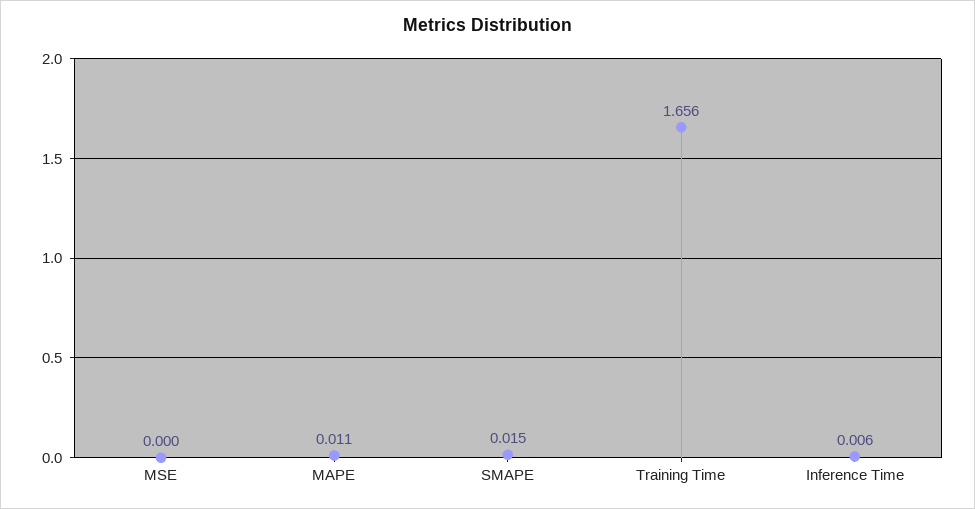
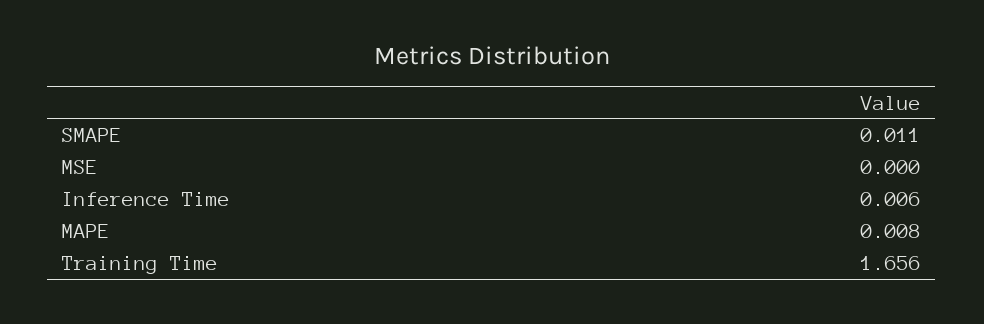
MAPE: 0.011 -> 0.008
SMAPE: 0.015 -> 0.011

